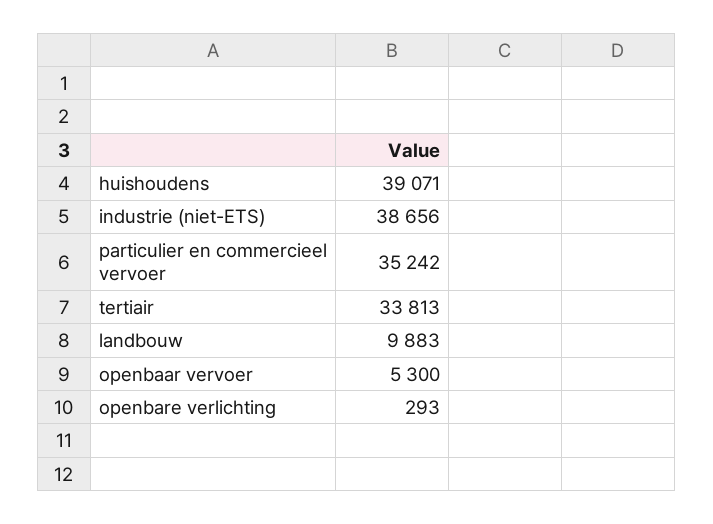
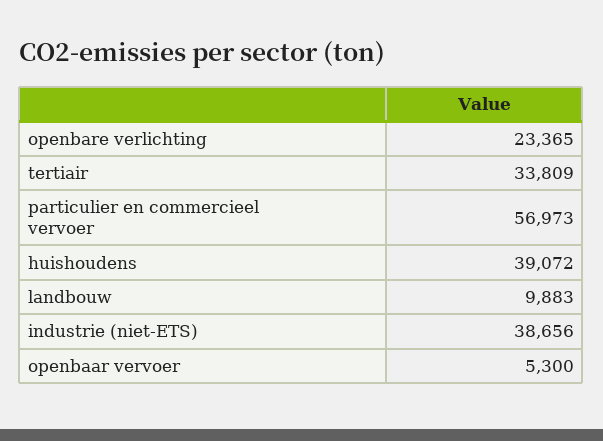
huishoudens: 39071 -> 39072
particulier en commercieel vervoer: 35242 -> 56973
tertiair: 33813 -> 33809
openbare verlichting: 293 -> 23365

